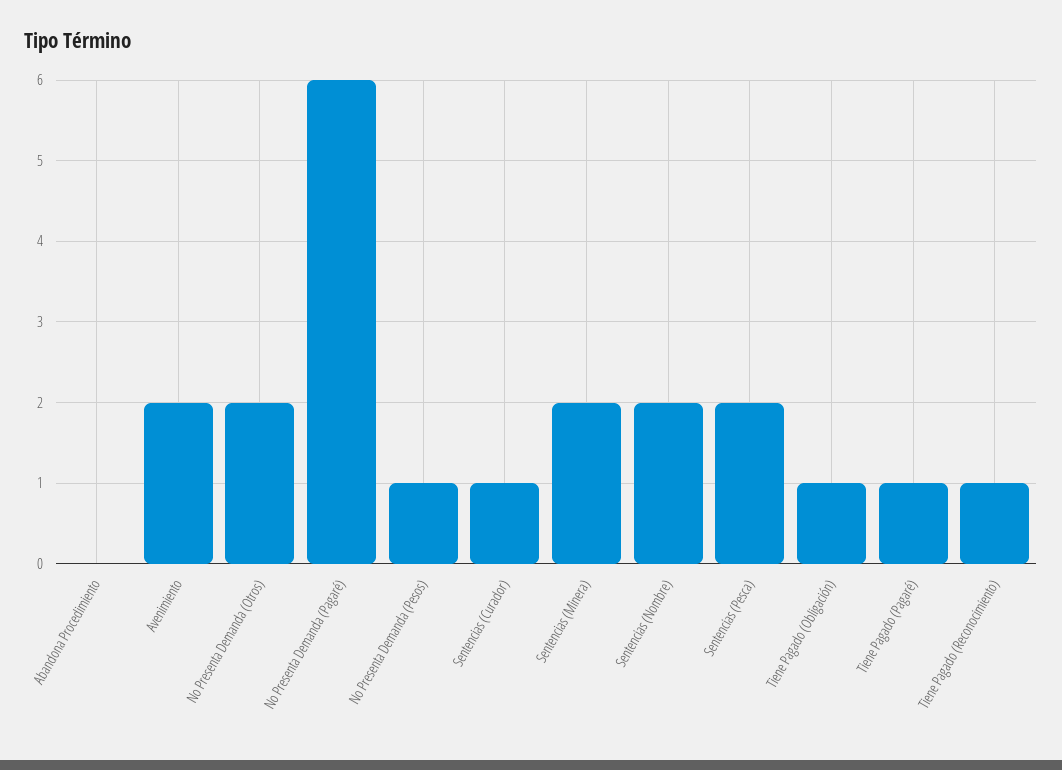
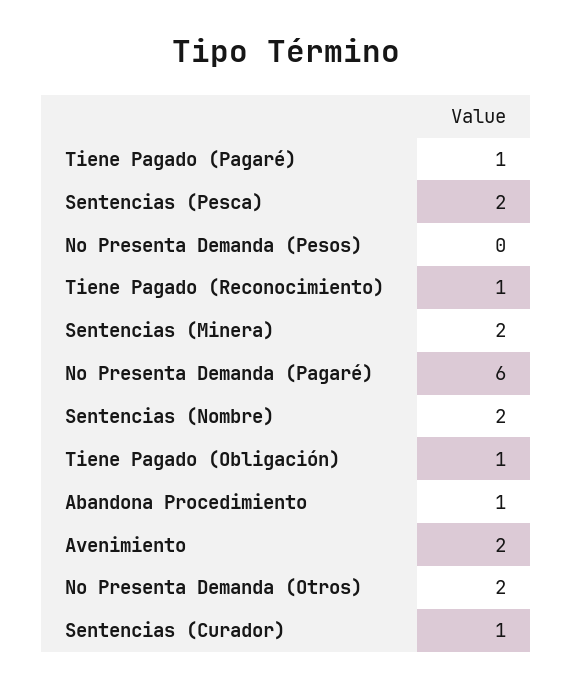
Abandona Procedimiento: 0 -> 1
No Presenta Demanda (Pesos): 1 -> 0

